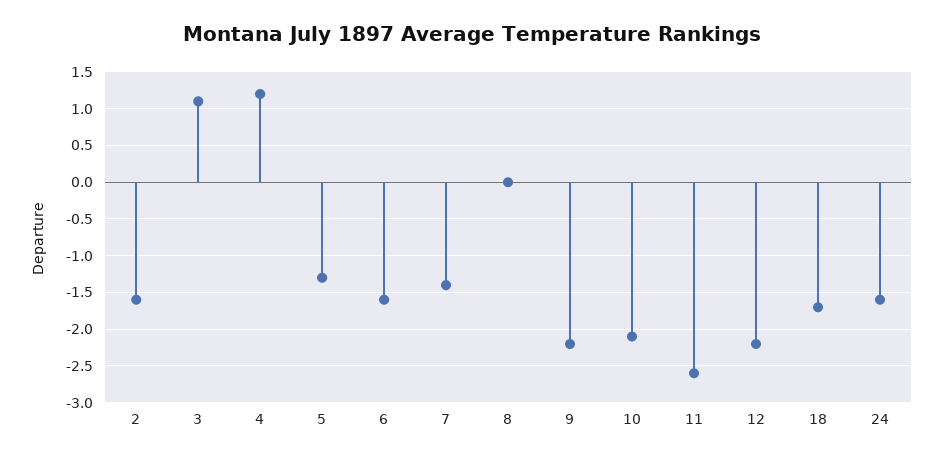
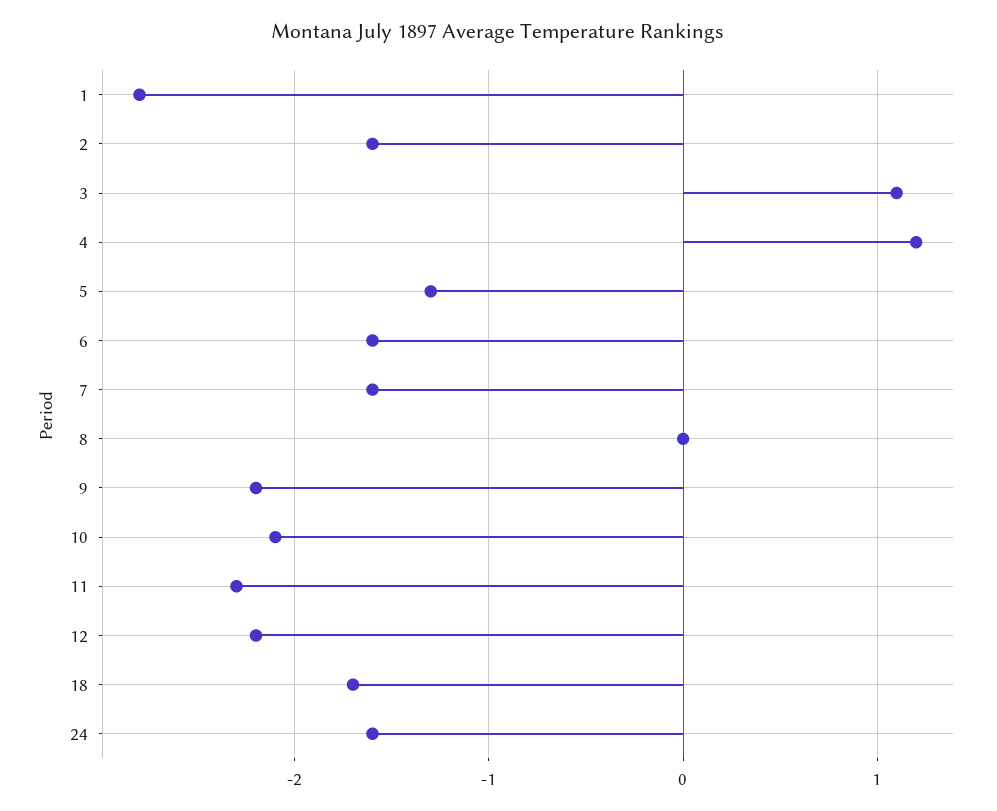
7: -1.4 -> -1.6
11: -2.6 -> -2.3
1: none -> -2.8

